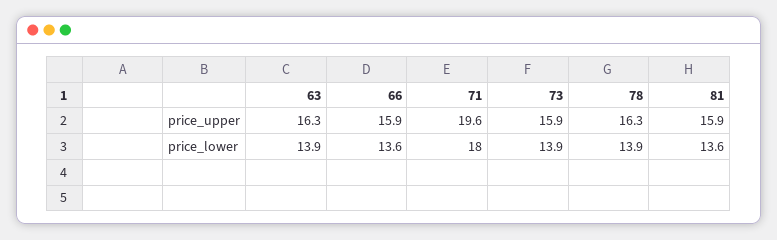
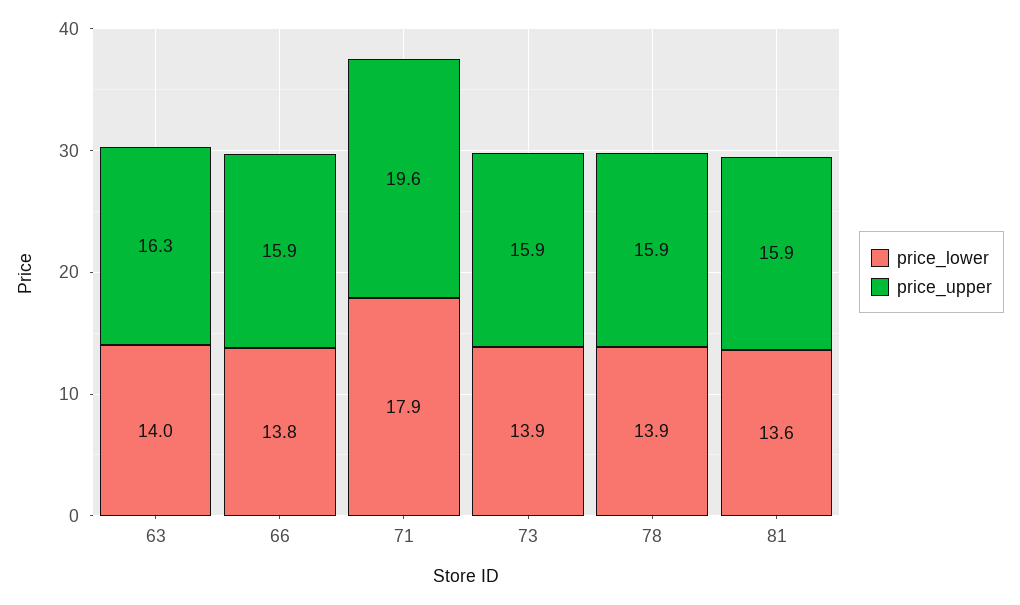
price_upper, 78: 16.3 -> 15.9
price_lower, 63: 13.9 -> 14
price_lower, 66: 13.6 -> 13.8
price_lower, 71: 18 -> 17.9

